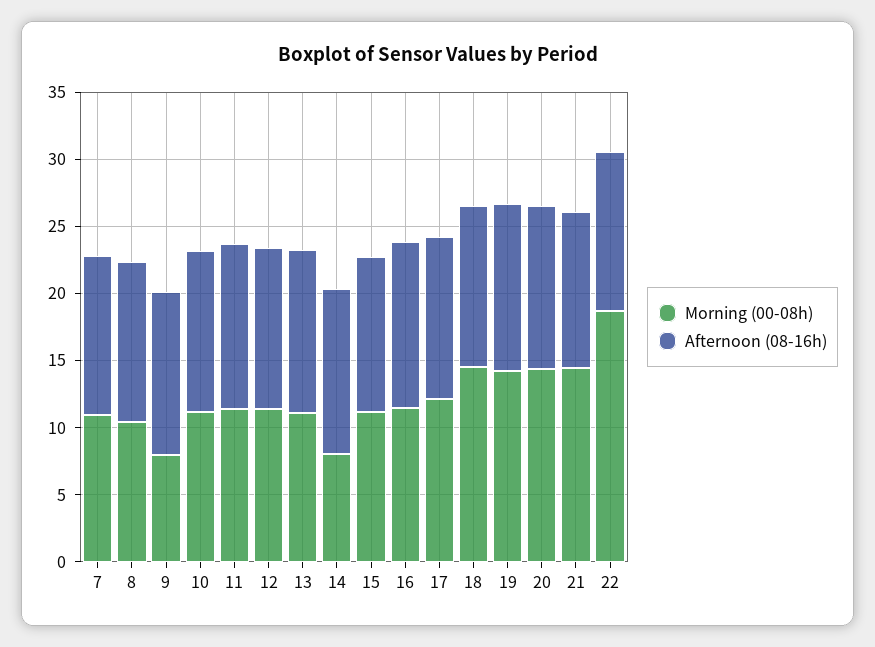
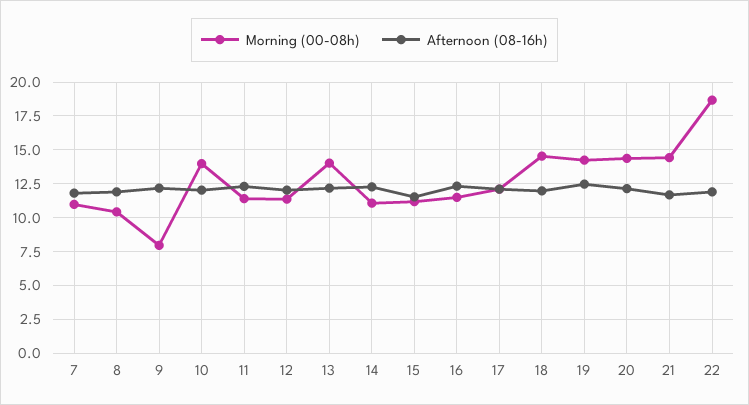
Morning (00-08h), 10: 11 -> 14
Morning (00-08h), 13: 11 -> 14
Morning (00-08h), 14: 8 -> 11

